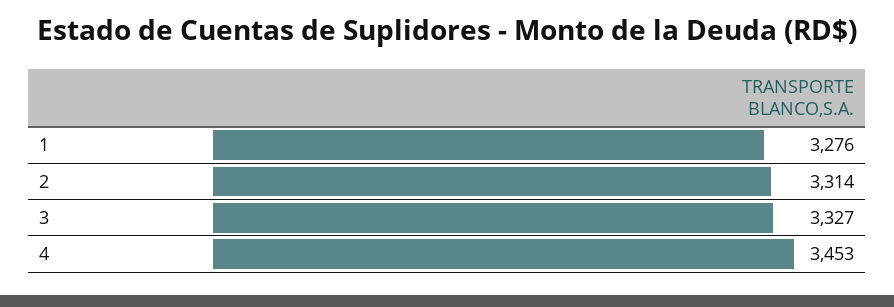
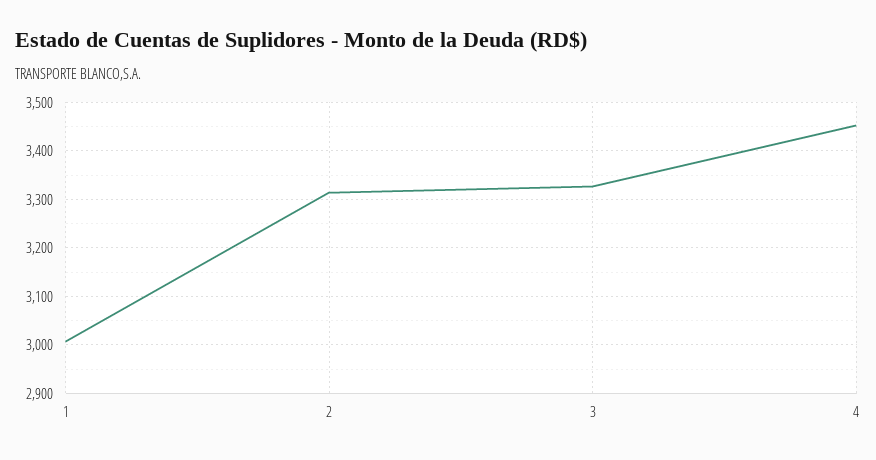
1: 3276 -> 3000

